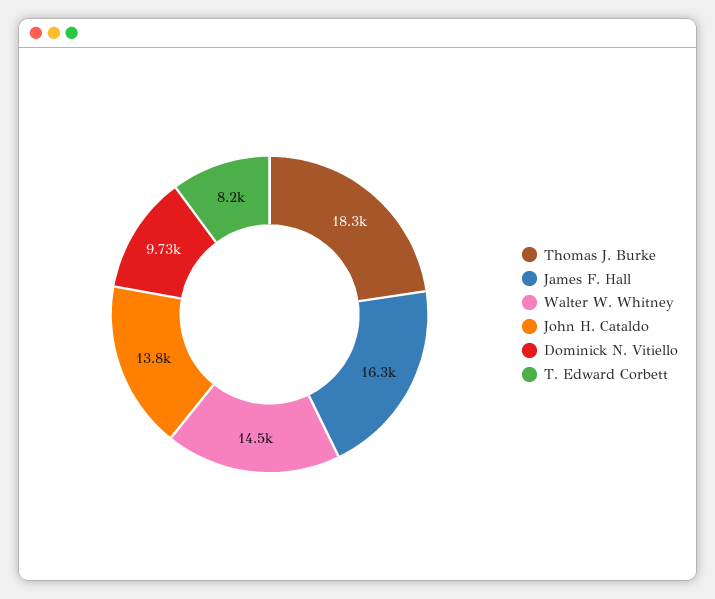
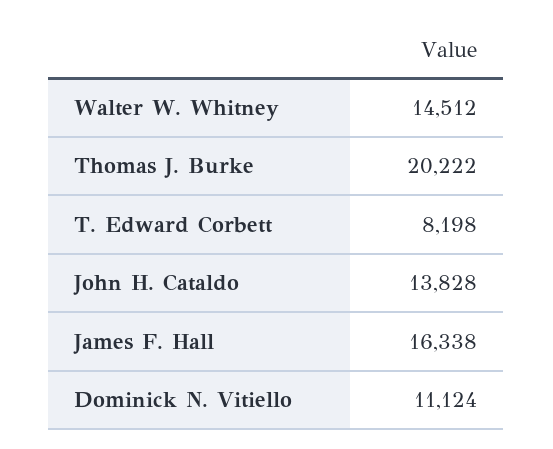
Thomas J. Burke: 18300 -> 20222
Dominick N. Vitiello: 9730 -> 11124

